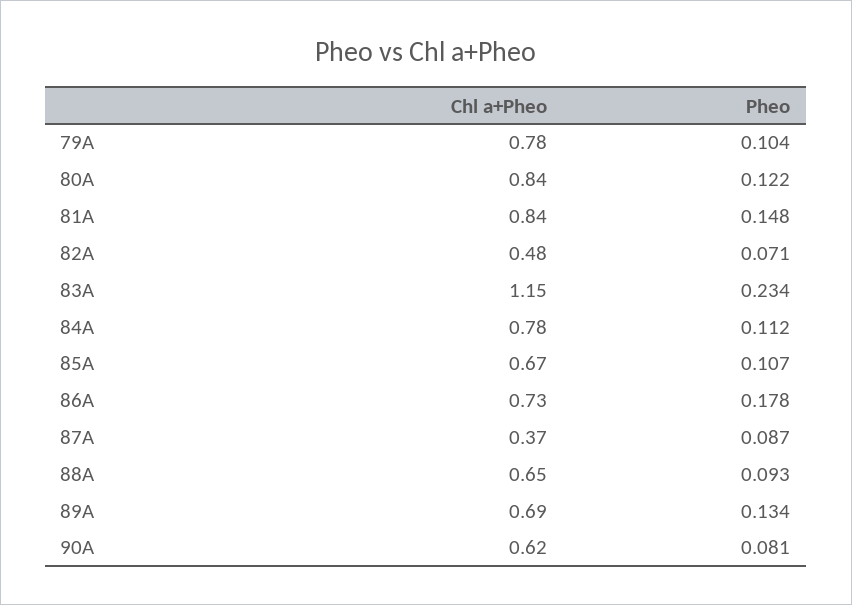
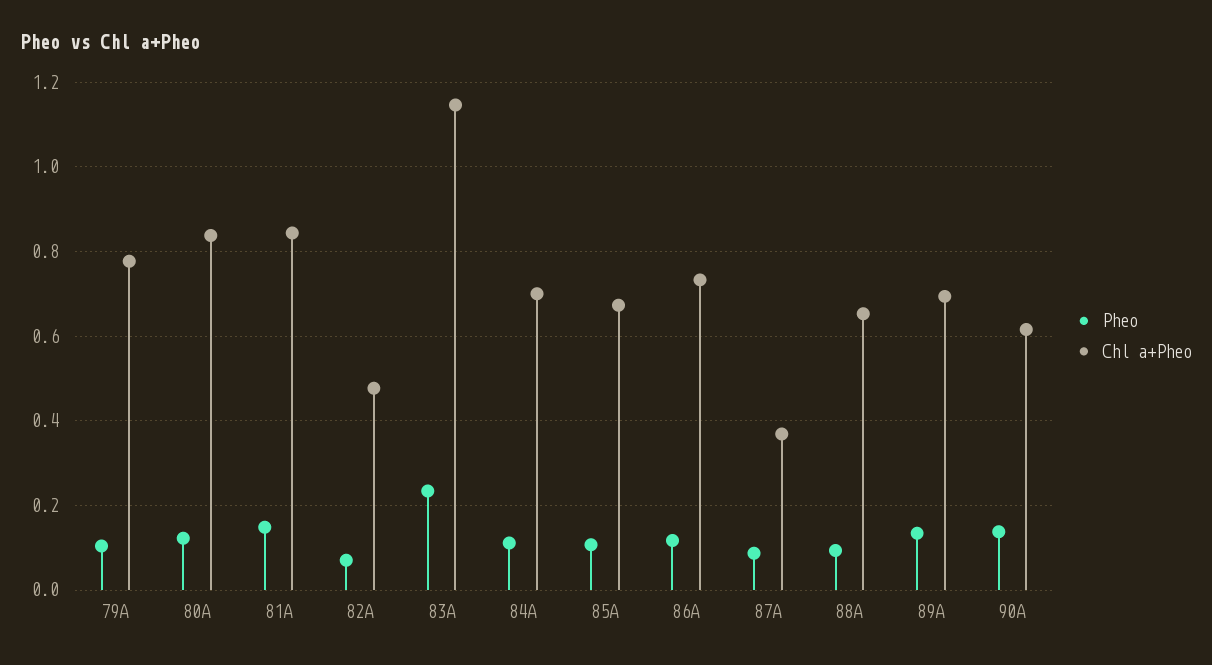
Chl a+Pheo, 84A: 0.78 -> 0.7
Pheo, 86A: 0.178 -> 0.12
Pheo, 90A: 0.081 -> 0.14

